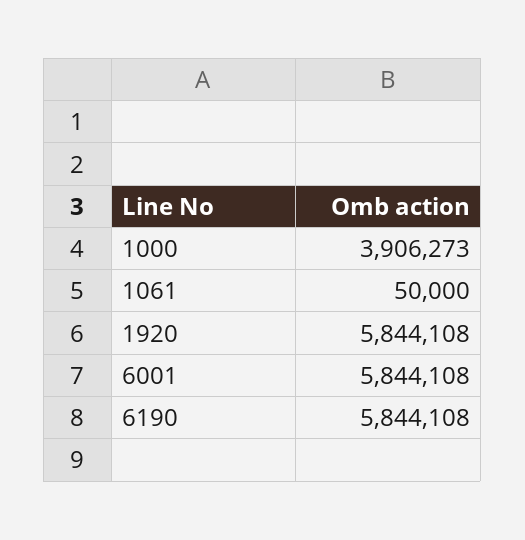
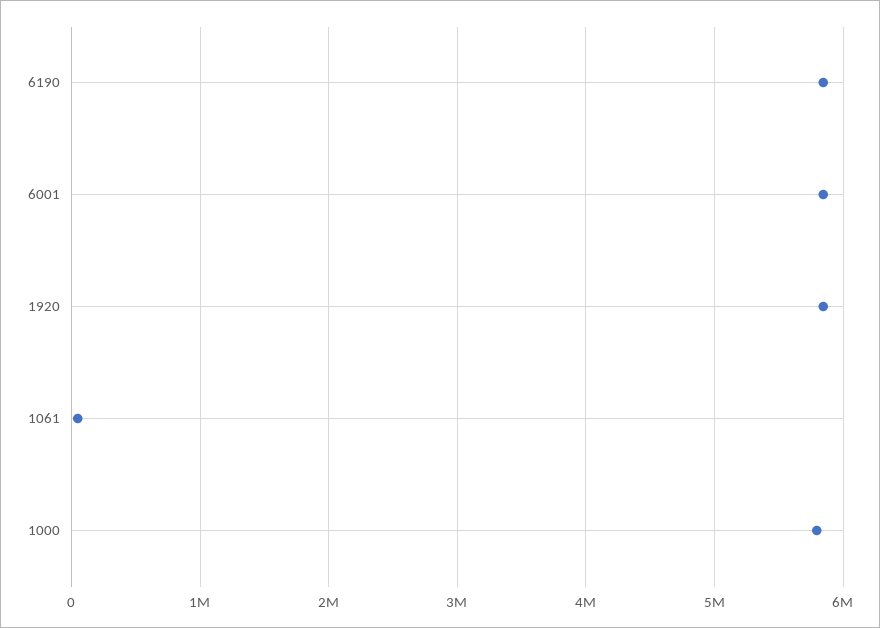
1000: 3906273 -> 5800000

